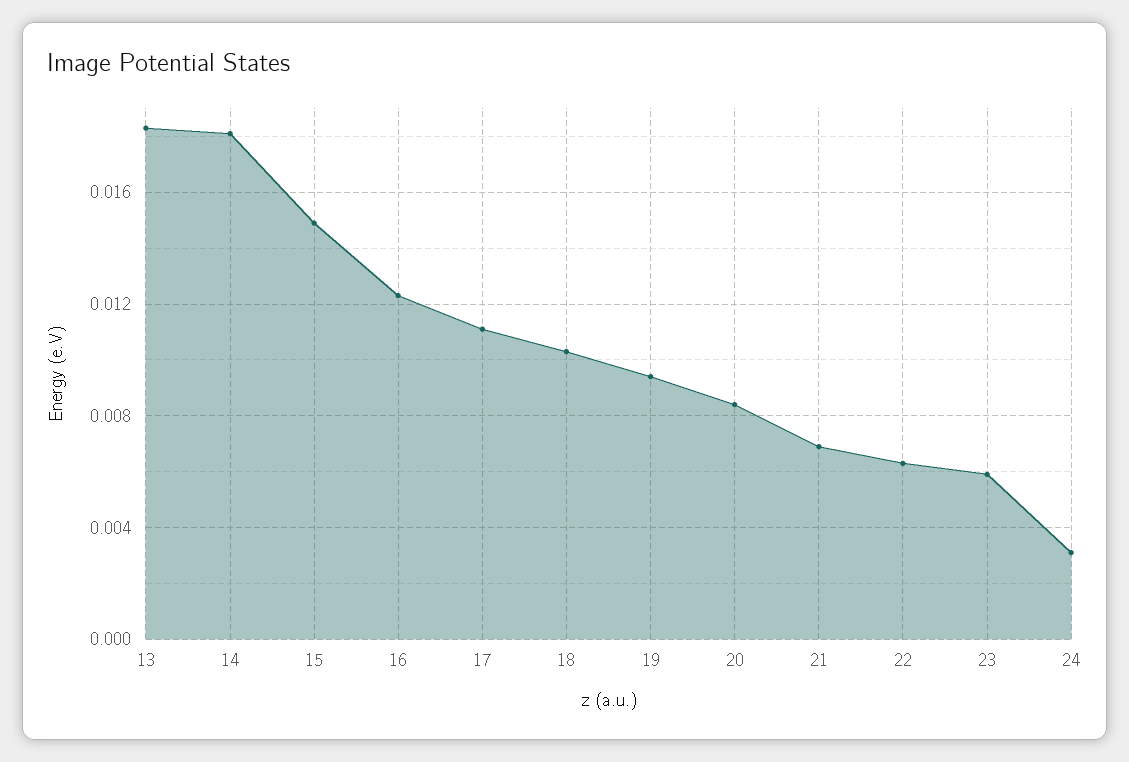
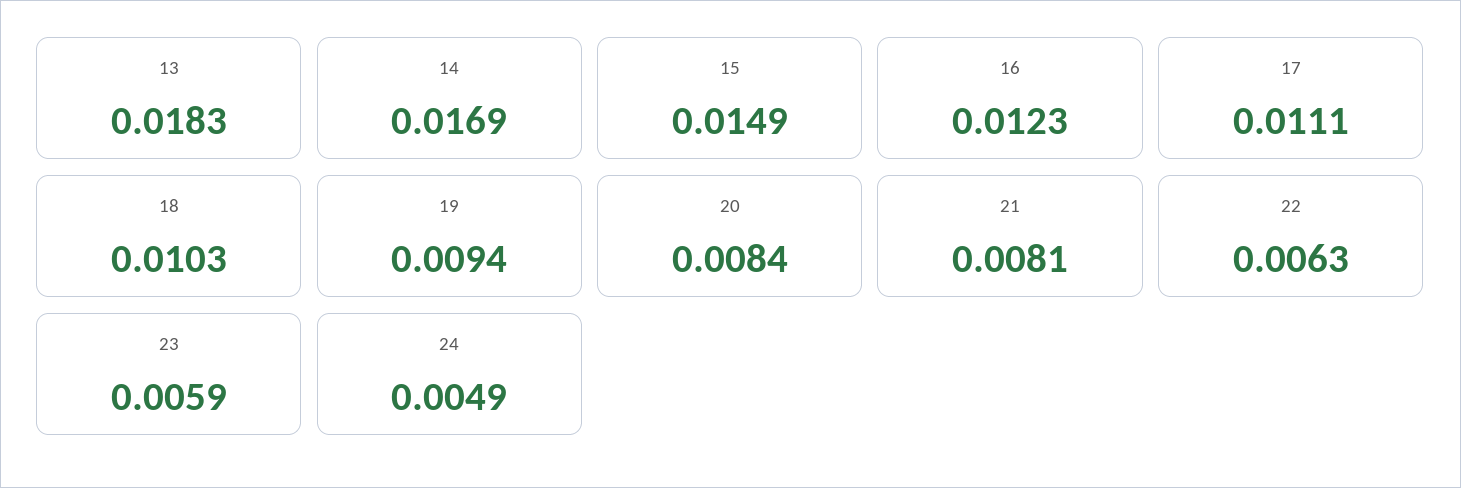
14: 0.018 -> 0.0169
21: 0.007 -> 0.0081
24: 0.003 -> 0.0049

